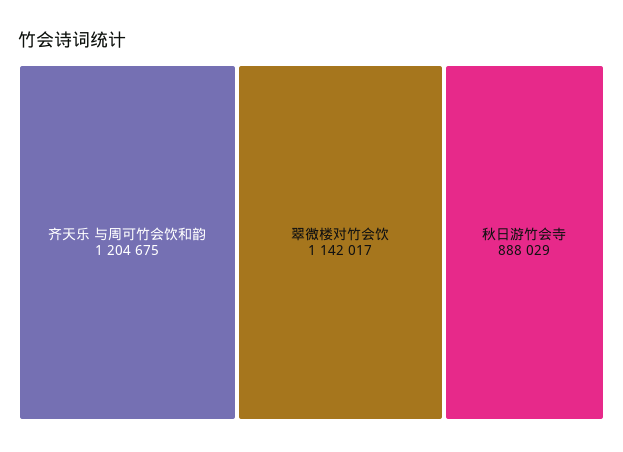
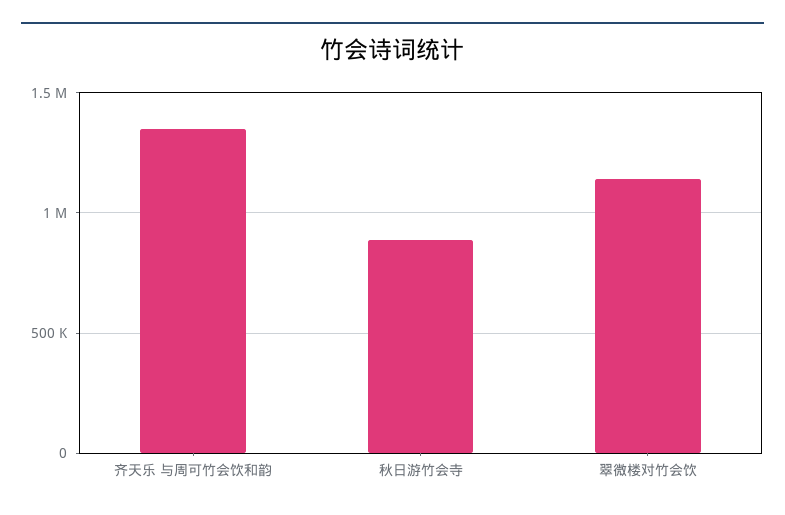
齐天乐 与周可竹会饮和韵: 1204675 -> 1350000

